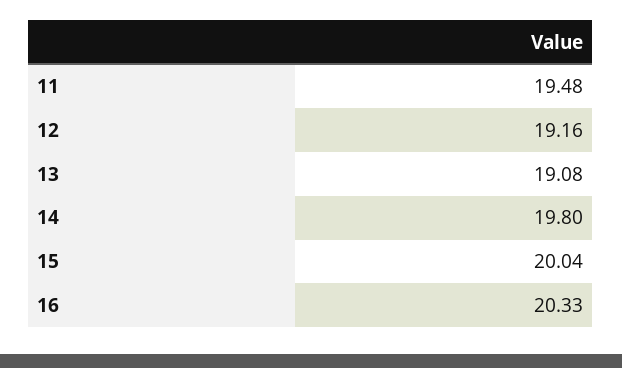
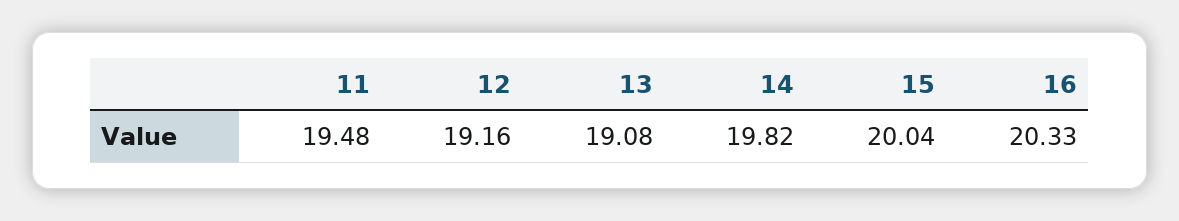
14: 19.8 -> 19.82

